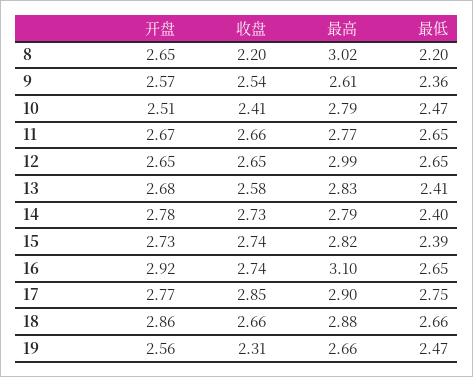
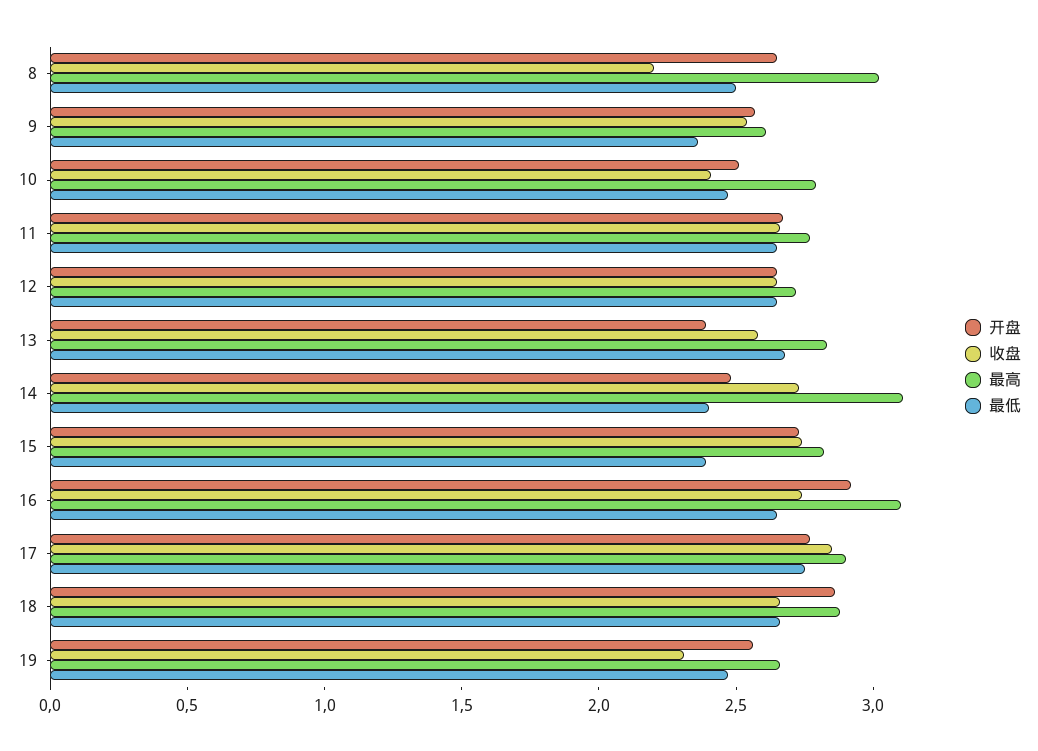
最低, 8: 2.2 -> 2.5
最高, 12: 2.99 -> 2.7
开盘, 13: 2.68 -> 2.4
最低, 13: 2.41 -> 2.7
开盘, 14: 2.78 -> 2.5
最高, 14: 2.79 -> 3.1

